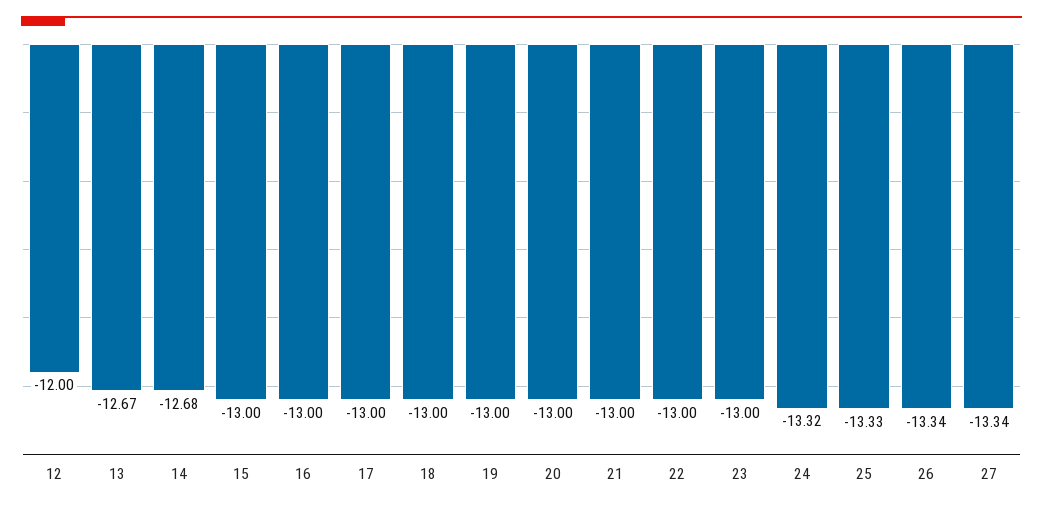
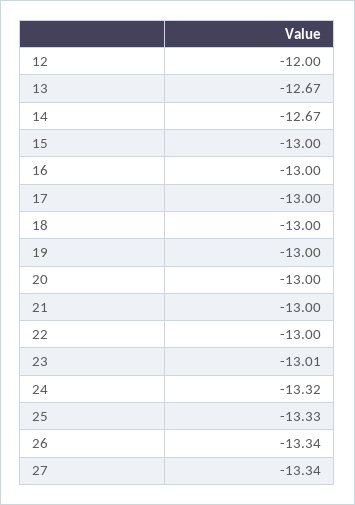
14: -12.68 -> -12.67
23: -13 -> -13.01

